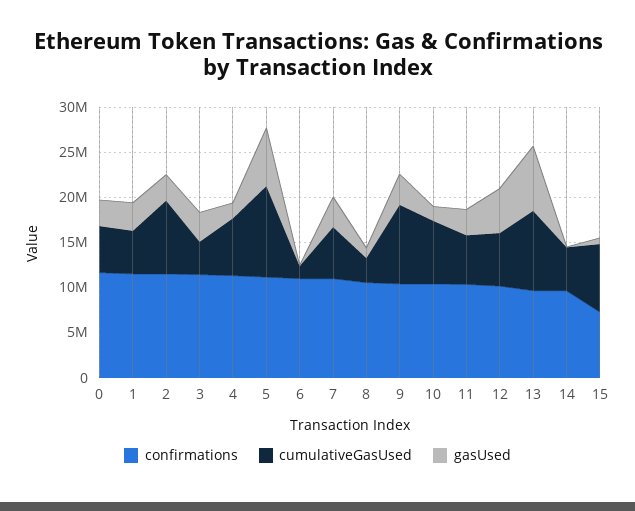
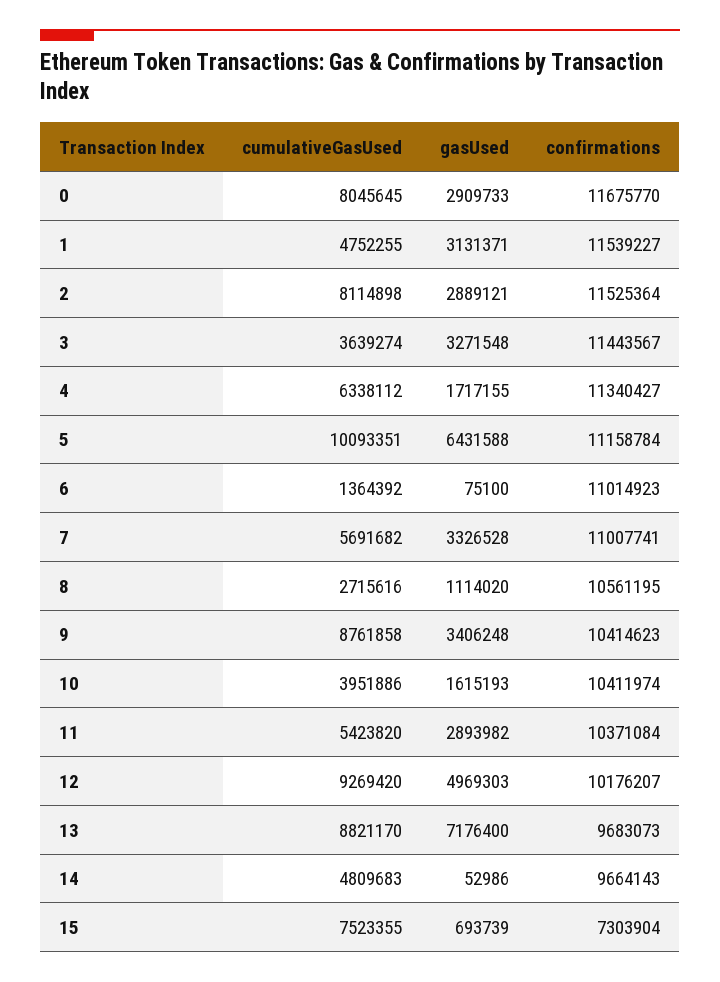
cumulativeGasUsed, 0: 5000000 -> 8045645
cumulativeGasUsed, 10: 7000000 -> 3951886
cumulativeGasUsed, 12: 6000000 -> 9269420

